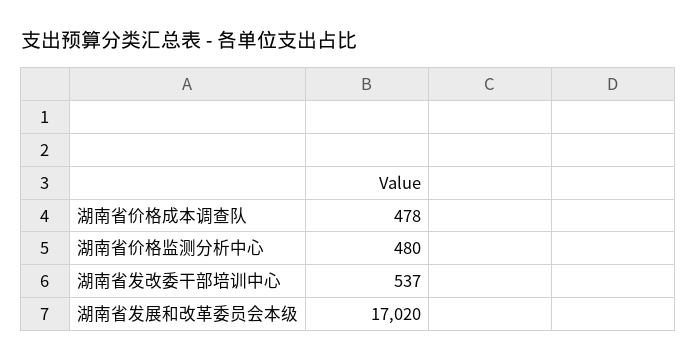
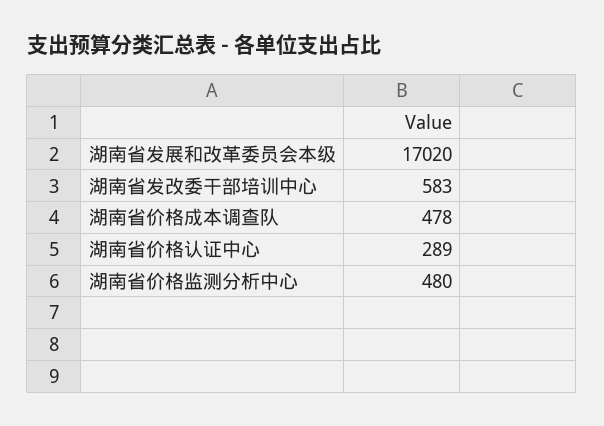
湖南省发改委干部培训中心: 537 -> 583
湖南省价格认证中心: none -> 289

